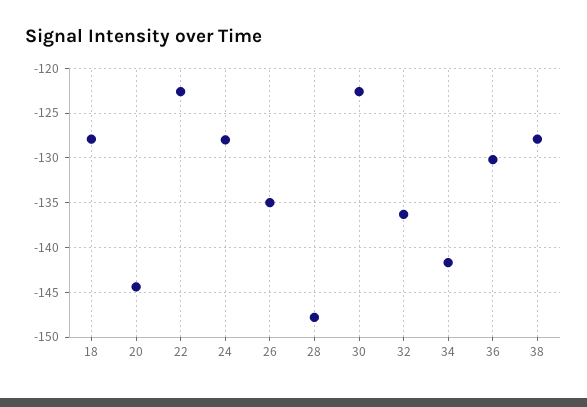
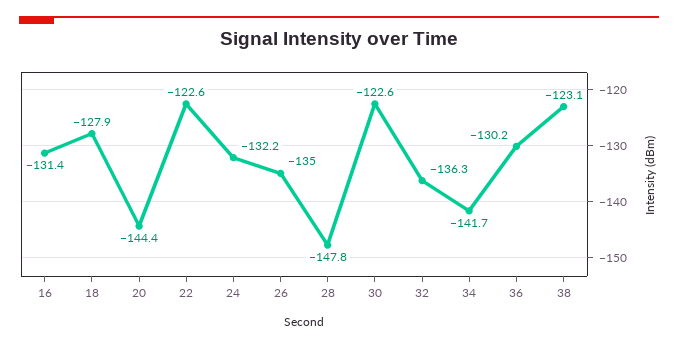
24: -128 -> -132.2
38: -128 -> -123.1
16: none -> -131.4

